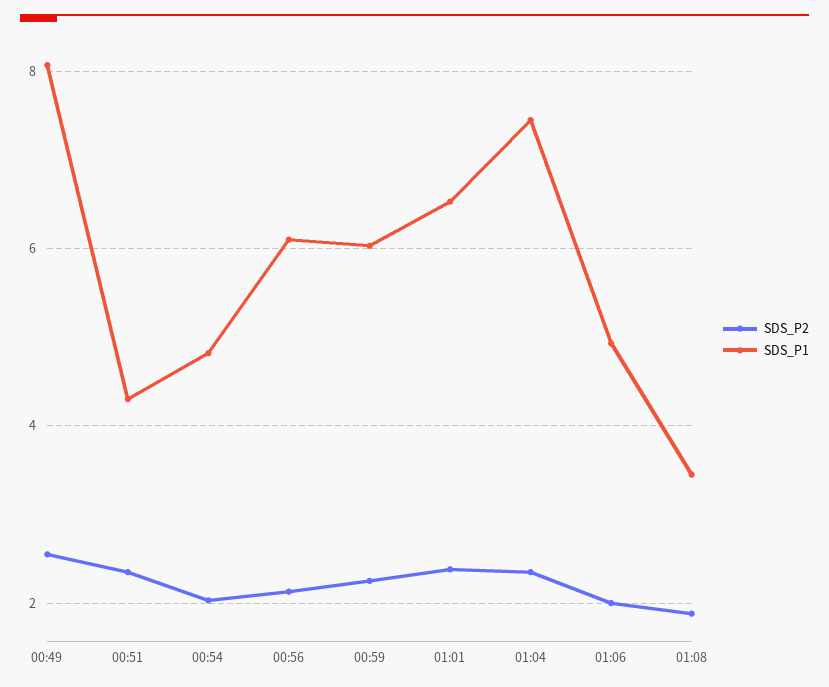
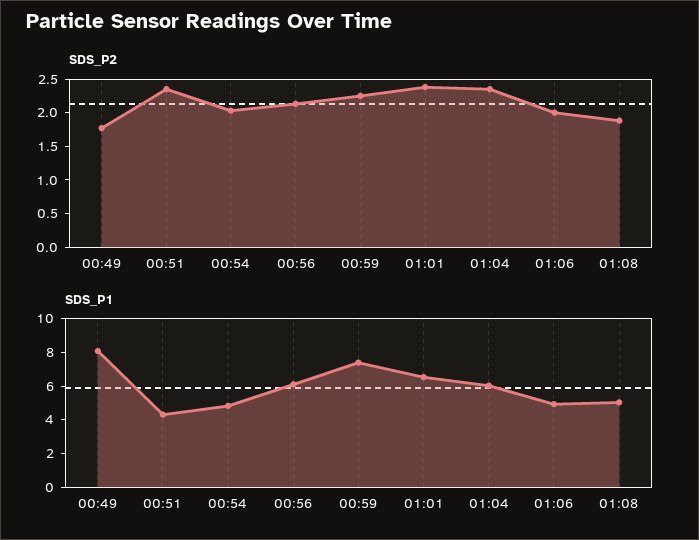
SDS_P2, 00:49: 2.6 -> 1.75
SDS_P1, 00:59: 6 -> 7.5
SDS_P1, 01:04: 7.4 -> 6
SDS_P1, 01:08: 3.4 -> 5

